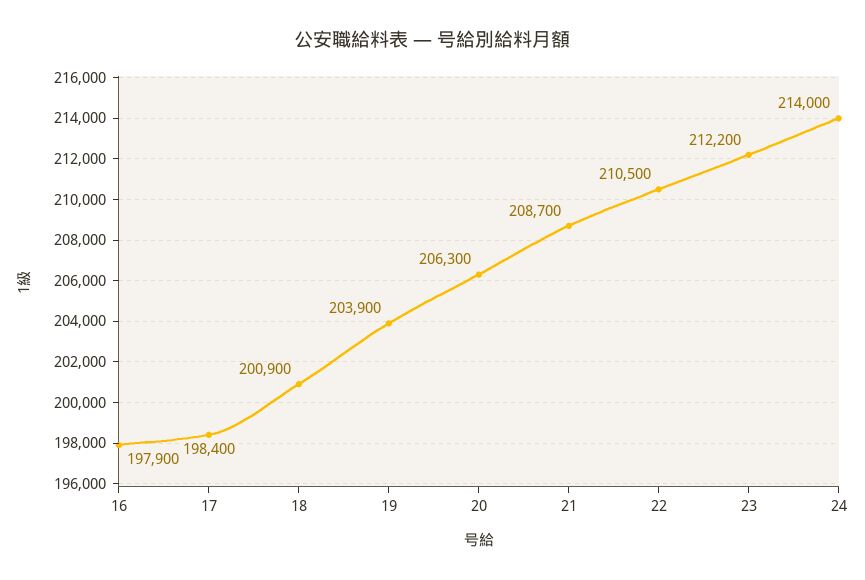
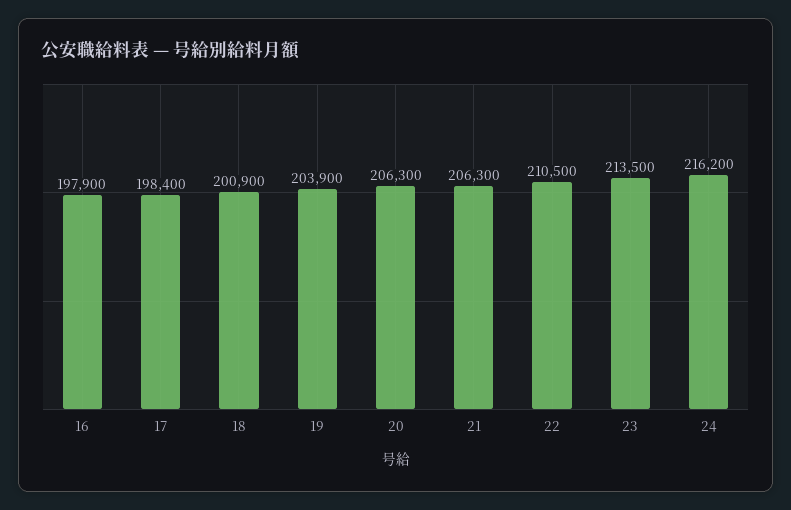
21: 208700 -> 206300
23: 212200 -> 213500
24: 214000 -> 216200

